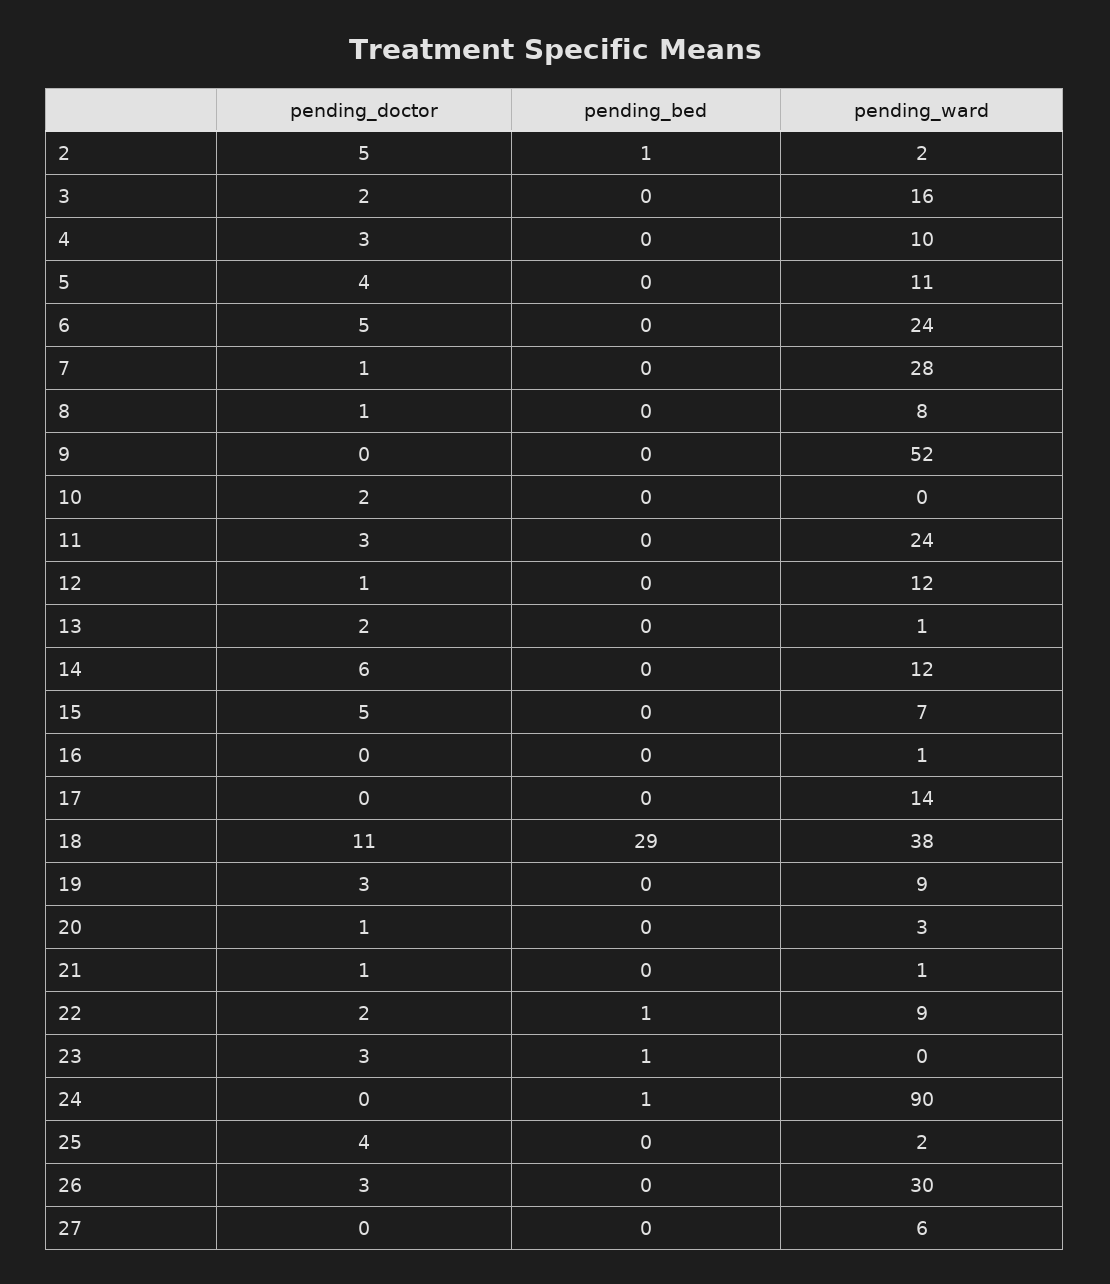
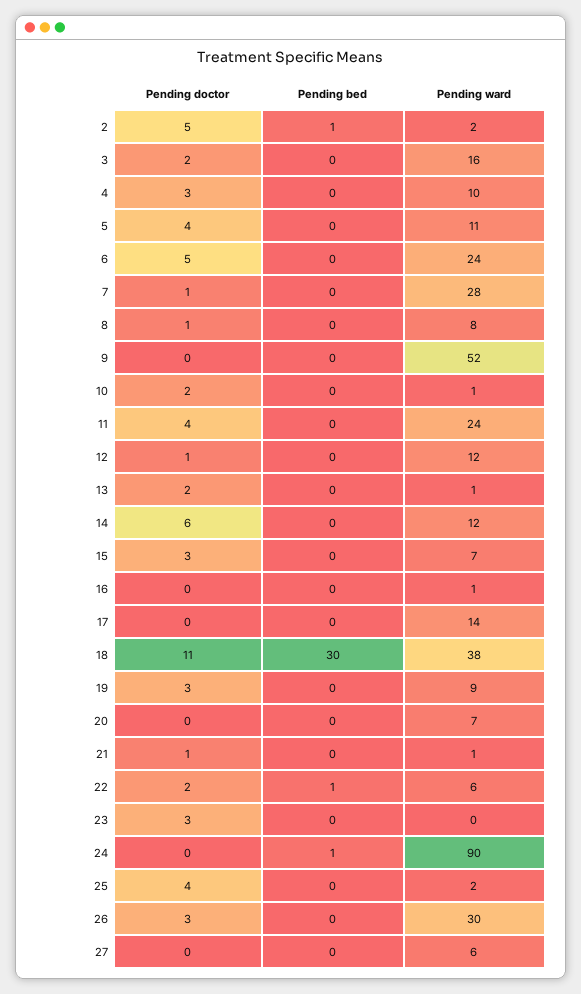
pending_ward, 10: 0 -> 1
pending_doctor, 11: 3 -> 4
pending_doctor, 15: 5 -> 3
pending_bed, 18: 29 -> 30
pending_doctor, 20: 1 -> 0
pending_ward, 20: 3 -> 7
pending_ward, 22: 9 -> 6
pending_bed, 23: 1 -> 0

